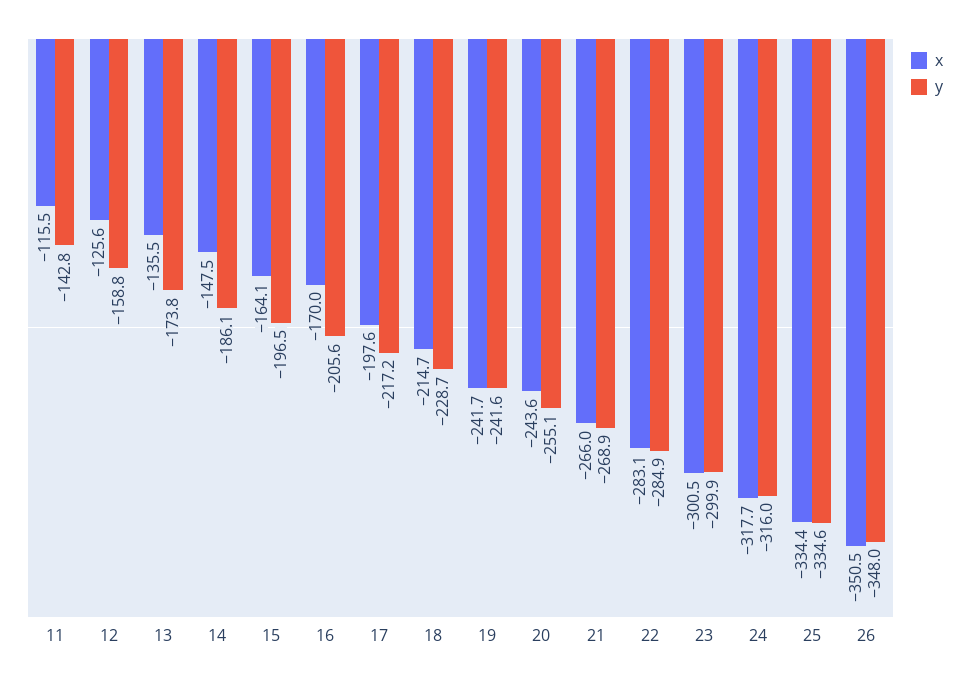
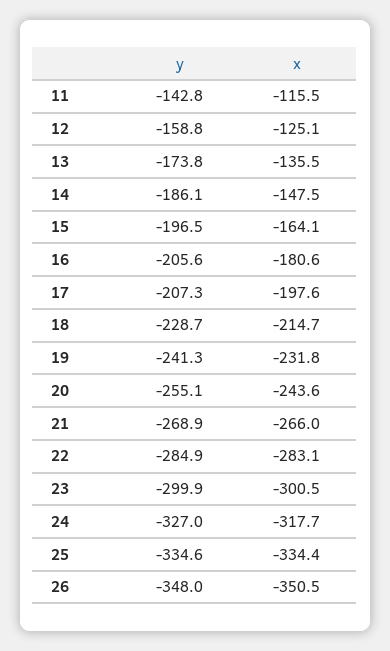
x, 12: -125.6 -> -125.1
x, 16: -170 -> -180.6
y, 17: -217.2 -> -207.3
x, 19: -241.7 -> -231.8
y, 19: -241.6 -> -241.3
y, 24: -316 -> -327

